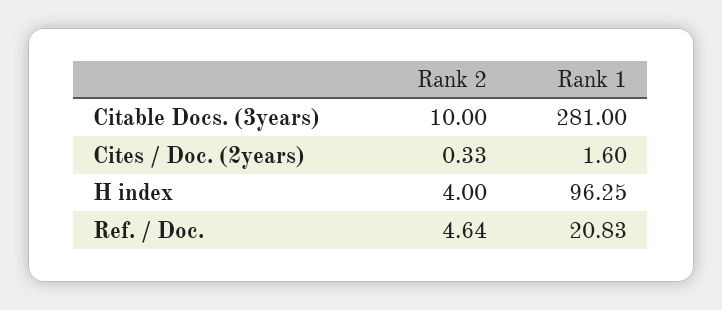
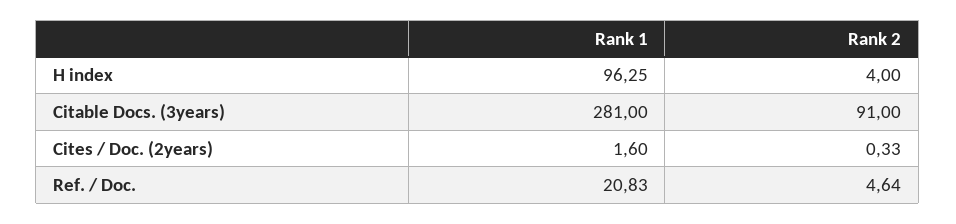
Rank 2, Citable Docs. (3years): 10 -> 91

